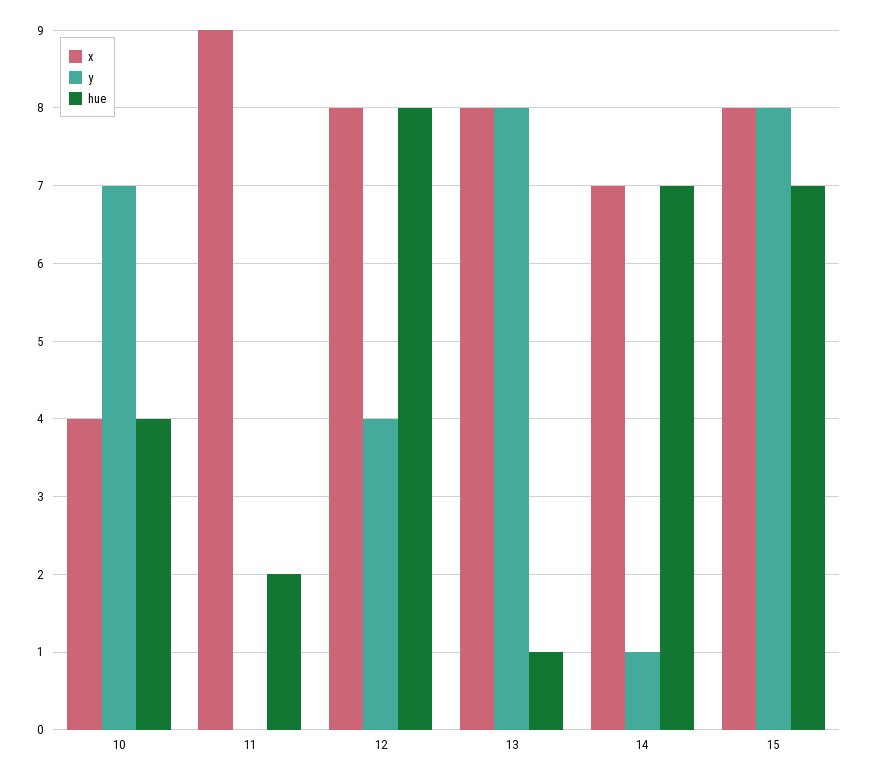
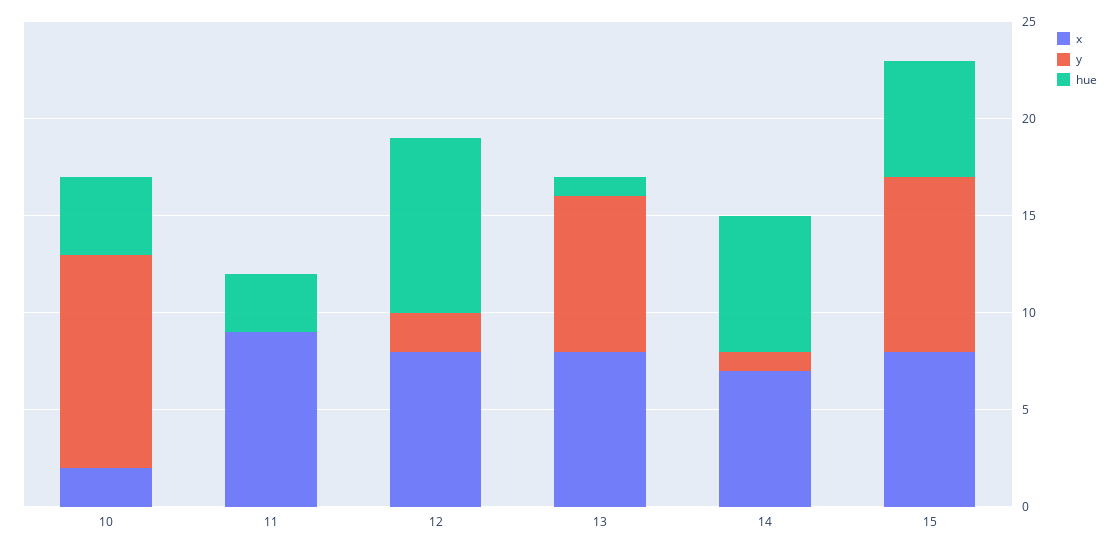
x, 10: 4 -> 2
y, 10: 7 -> 11
hue, 11: 2 -> 3
y, 12: 4 -> 2
hue, 12: 8 -> 9
y, 15: 8 -> 9
hue, 15: 7 -> 6

